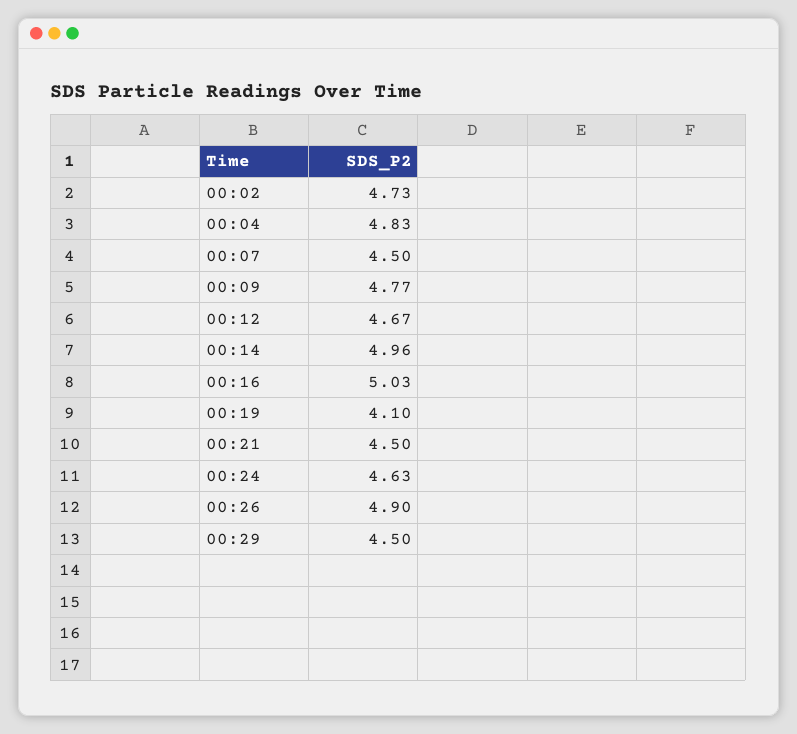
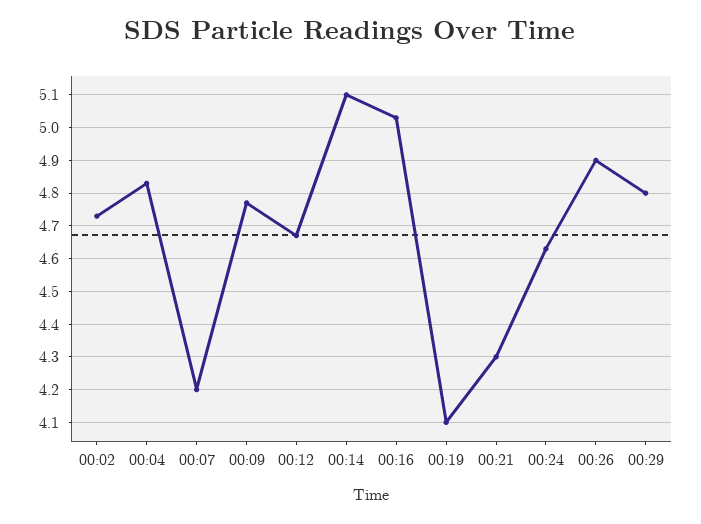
00:07: 4.5 -> 4.2
00:14: 4.96 -> 5.1
00:21: 4.5 -> 4.3
00:29: 4.5 -> 4.8

